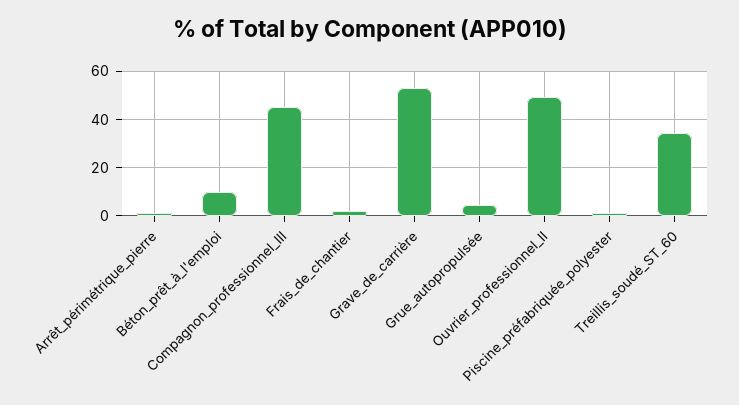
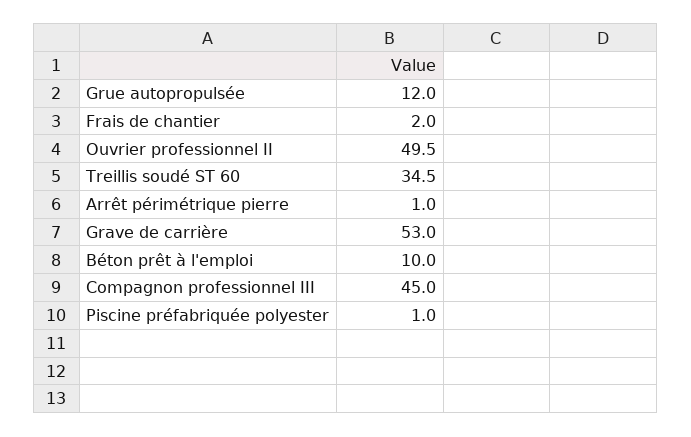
Grue_autopropulsée: 5 -> 12

